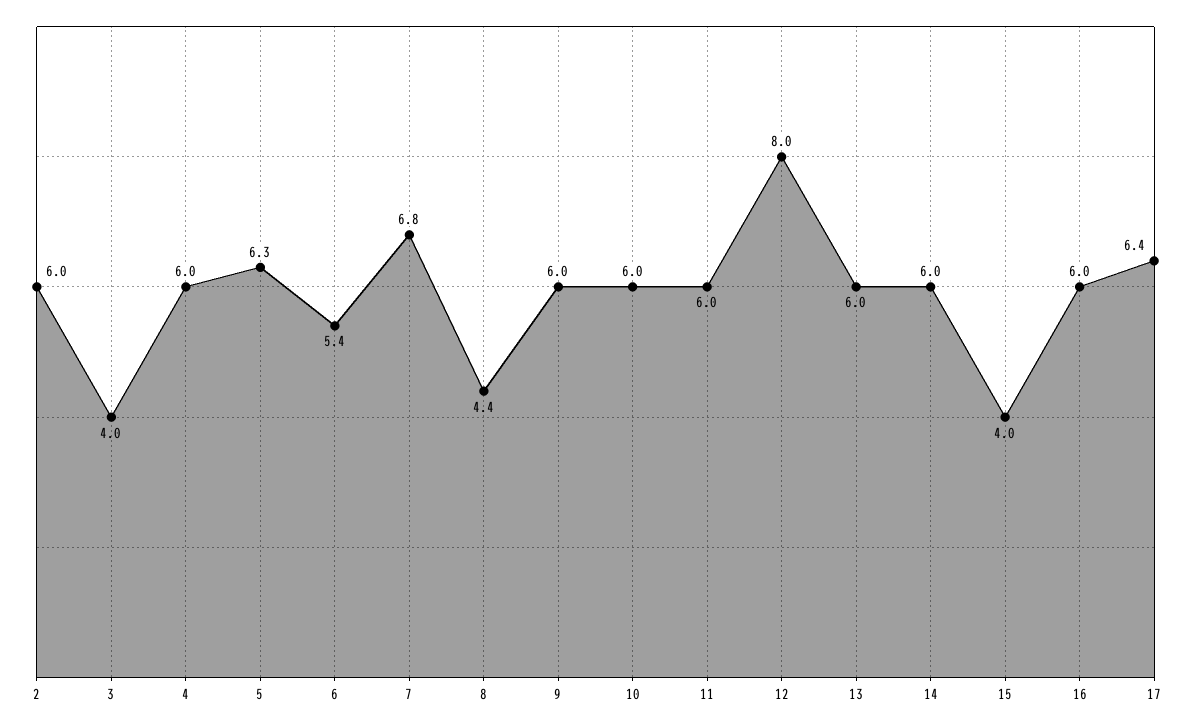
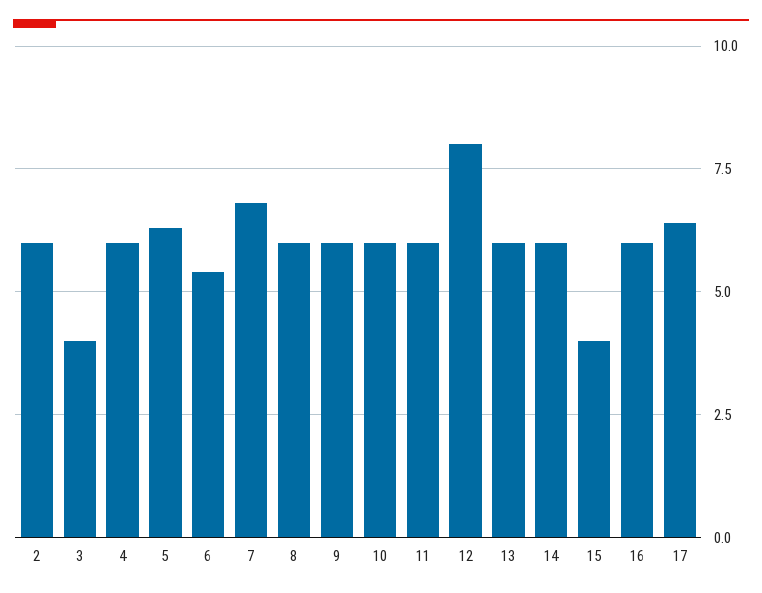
8: 4.4 -> 6

